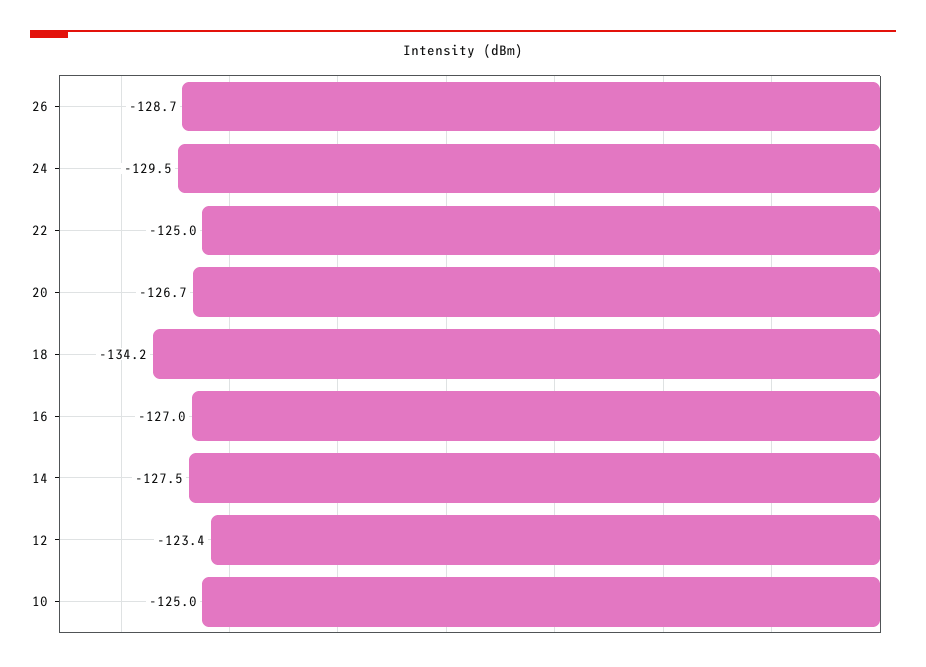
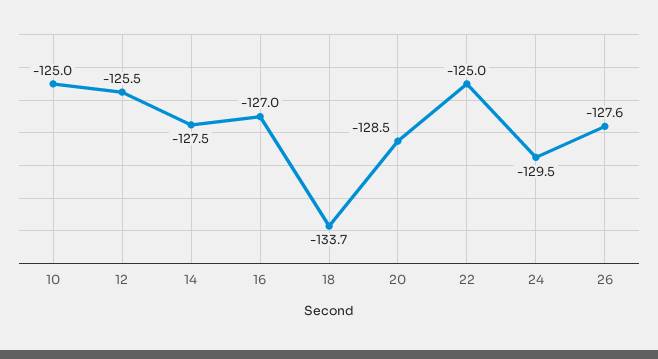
26: -128.7 -> -127.6
20: -126.7 -> -128.5
18: -134.2 -> -133.7
12: -123.4 -> -125.5

